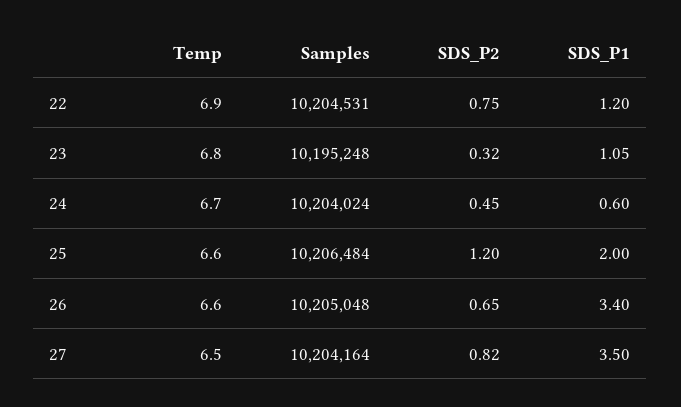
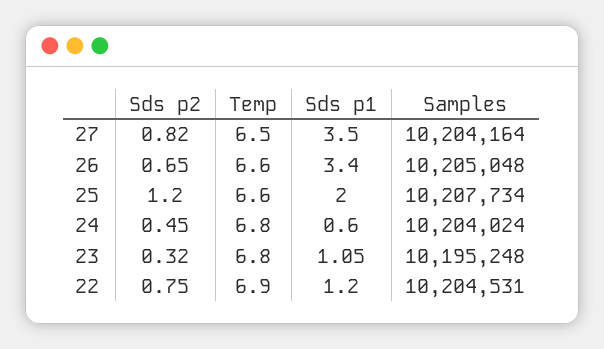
Temp, 24: 6.7 -> 6.8
Samples, 25: 10206484 -> 10207734

